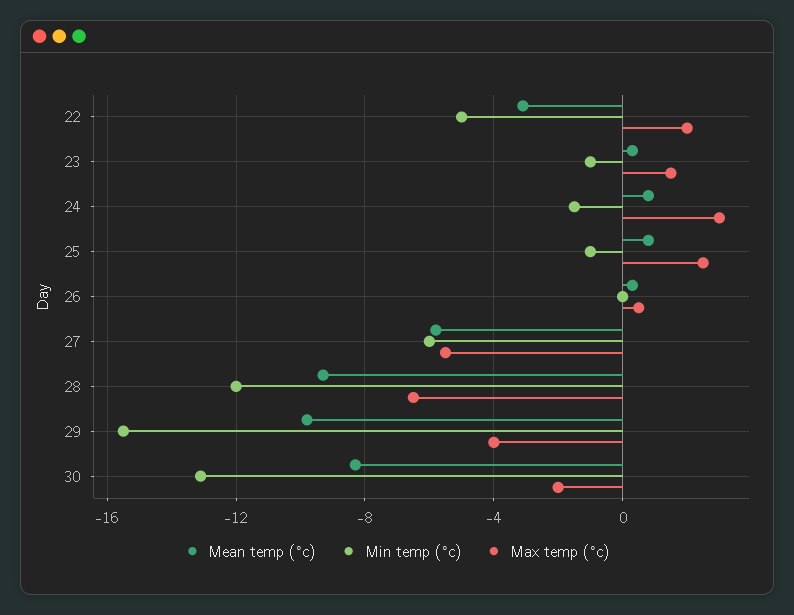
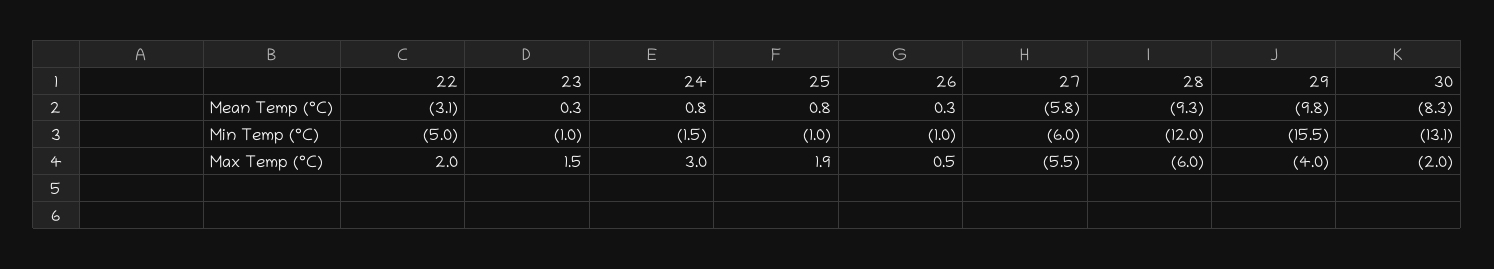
Max temp (°c), 25: 2.5 -> 1.9
Min temp (°c), 26: 0 -> -1
Max temp (°c), 28: -6.5 -> -6

